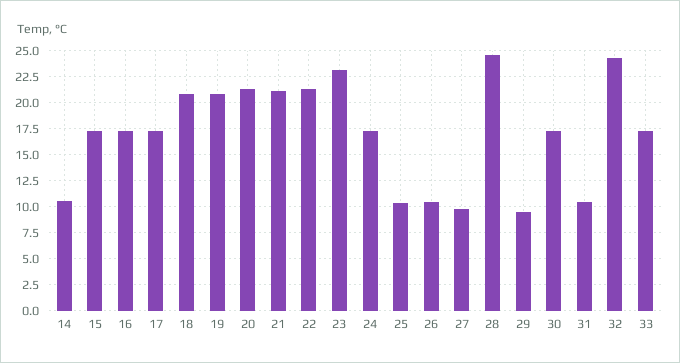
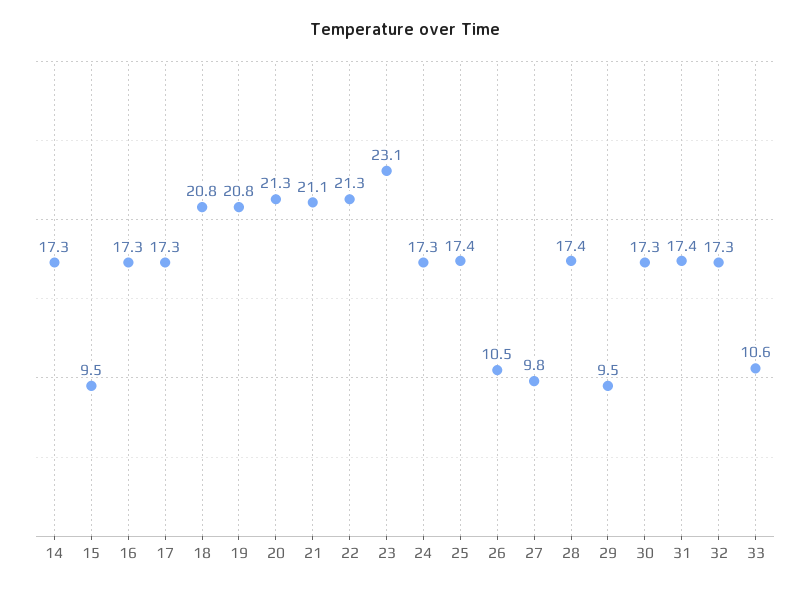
14: 10 -> 17.3
15: 17.5 -> 9.5
25: 10 -> 17.4
28: 25 -> 17.4
31: 10 -> 17.4
32: 25 -> 17.3
33: 17.5 -> 10.6

